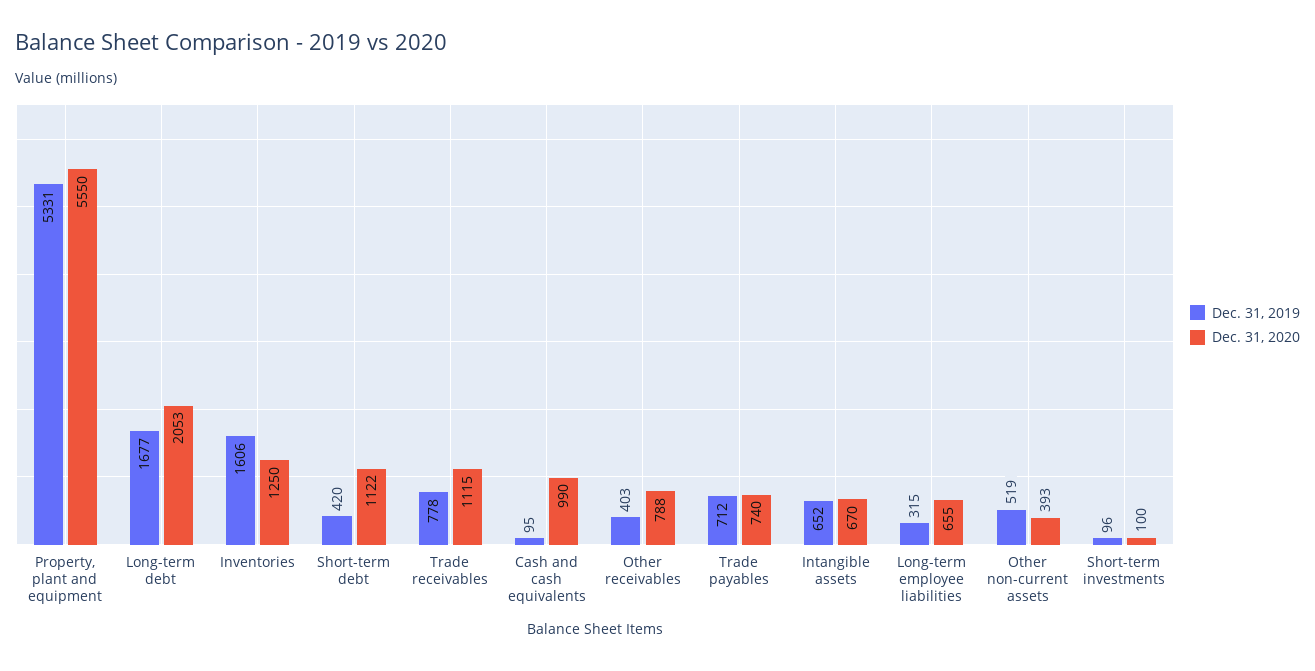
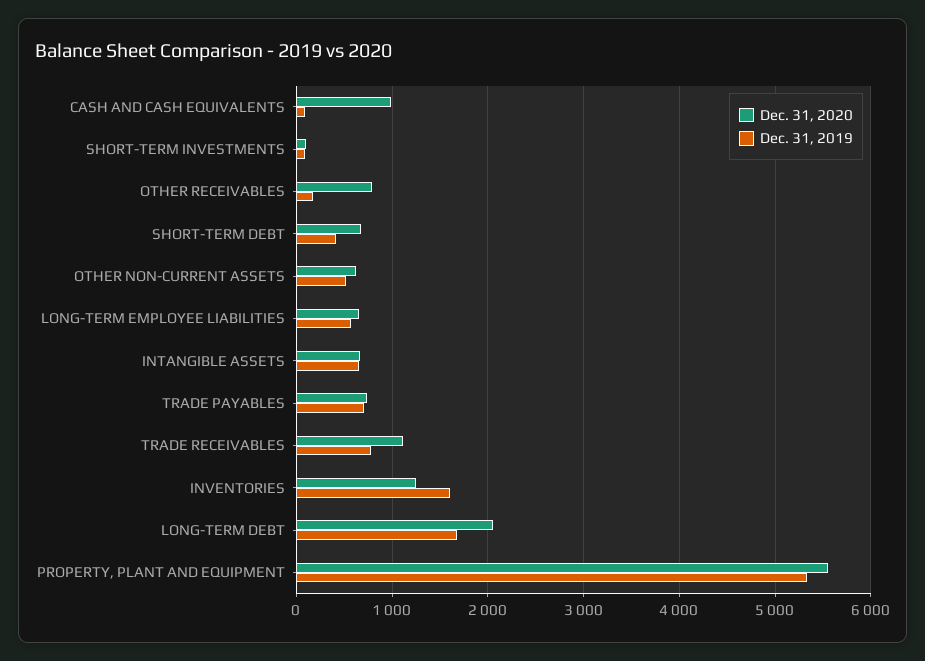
Dec. 31, 2020, Short-term debt: 1122 -> 700
Dec. 31, 2019, Other receivables: 403 -> 200
Dec. 31, 2019, Long-term employee liabilities: 315 -> 600
Dec. 31, 2020, Other non-current assets: 393 -> 600

